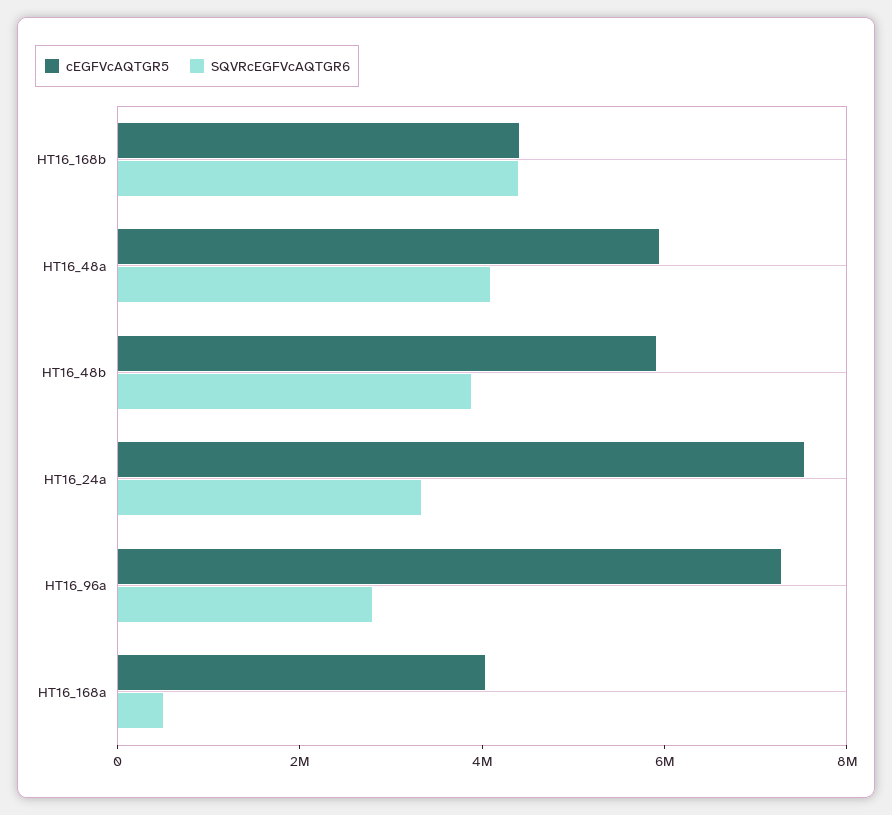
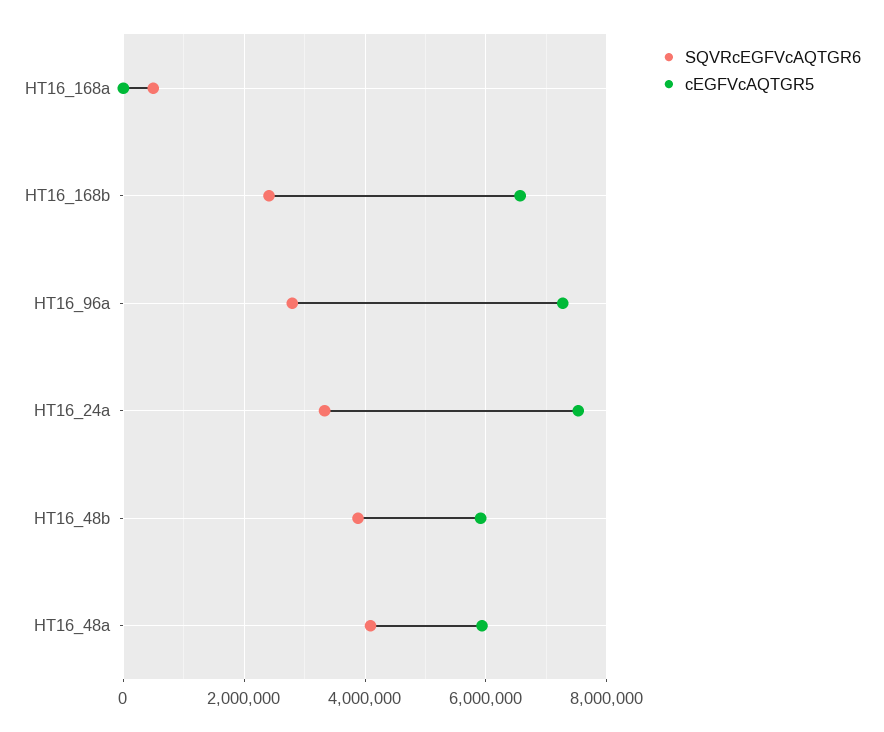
cEGFVcAQTGR5, HT16_168b: 4500000 -> 6600000
SQVRcEGFVcAQTGR6, HT16_168b: 4500000 -> 2400000
cEGFVcAQTGR5, HT16_168a: 4000000 -> 0

